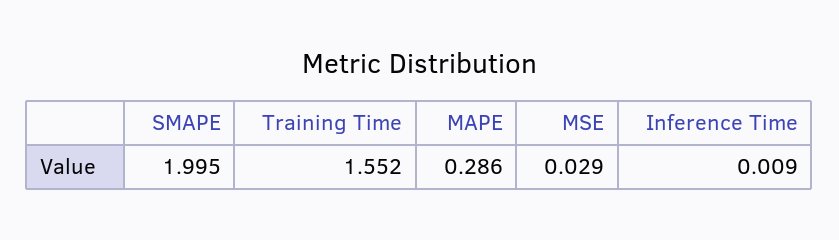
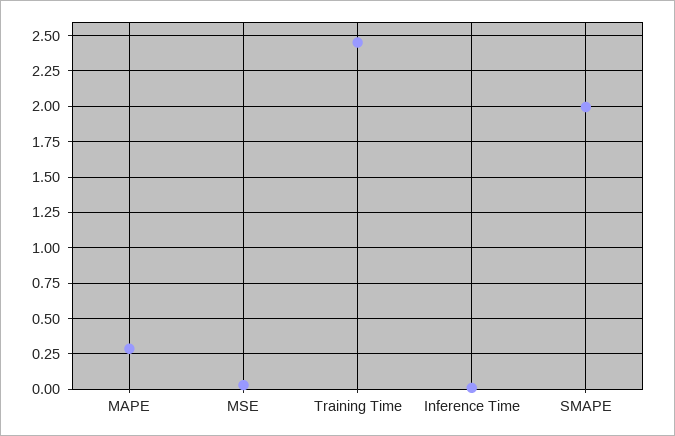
Training Time: 1.552 -> 2.45

